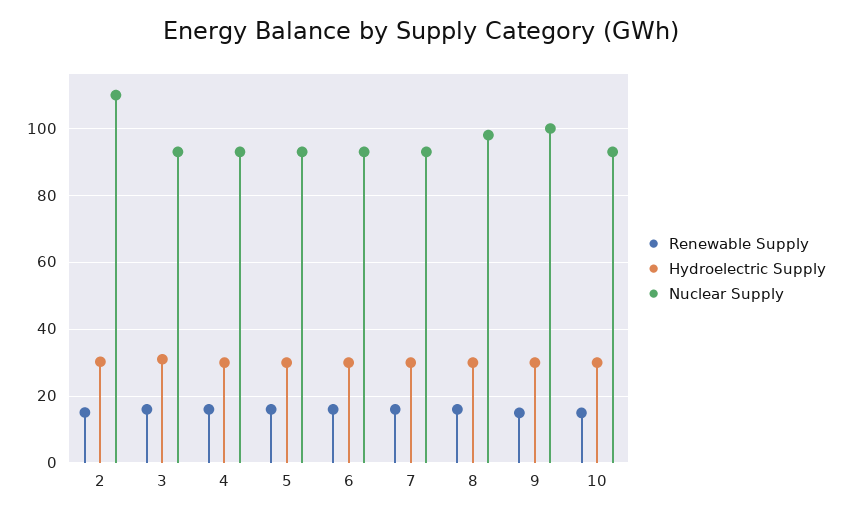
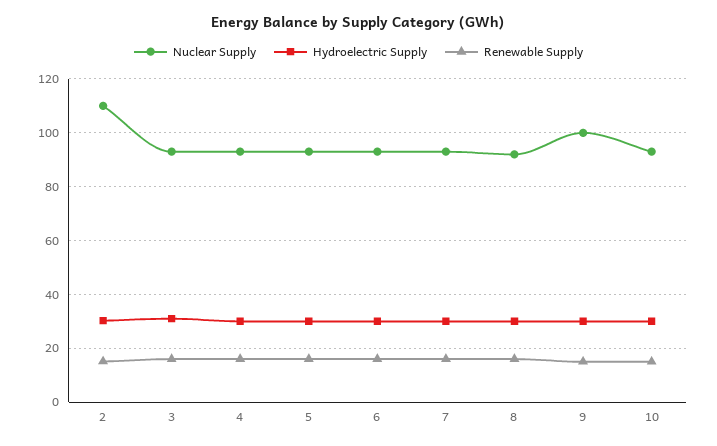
Nuclear Supply, 8: 98 -> 92.5

